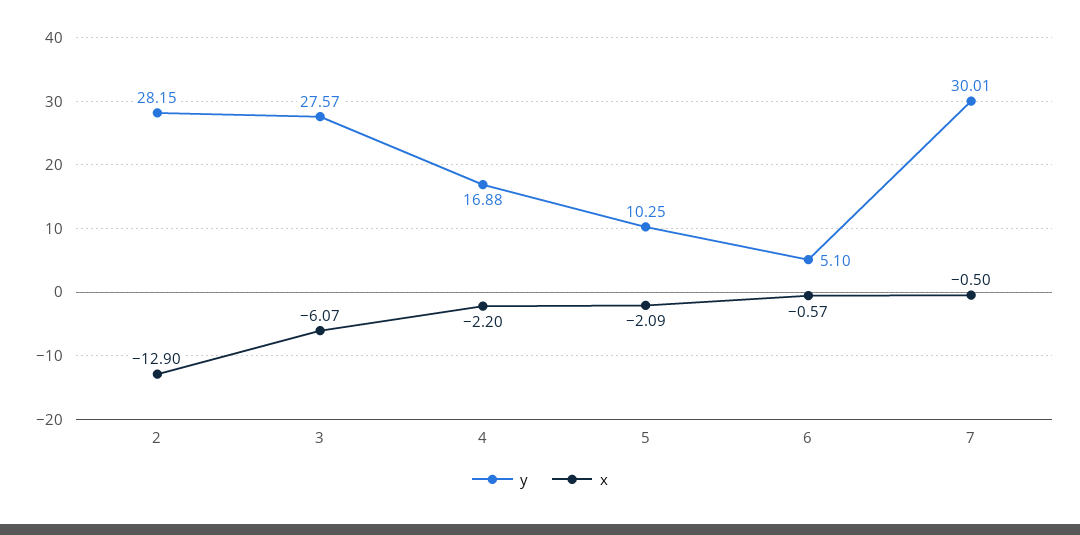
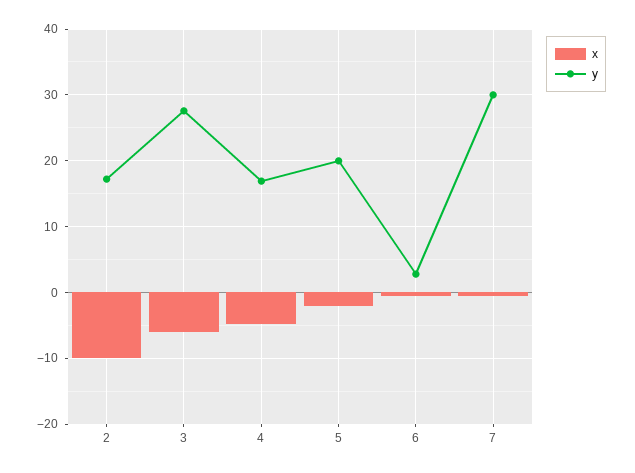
y, 2: 28.15 -> 17
x, 2: -12.9 -> -10
x, 4: -2.2 -> -5
y, 5: 10.25 -> 20
y, 6: 5.1 -> 3

